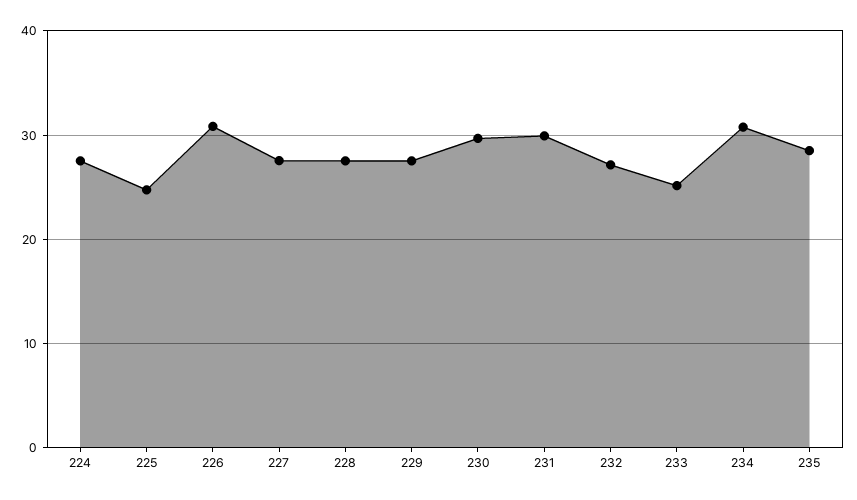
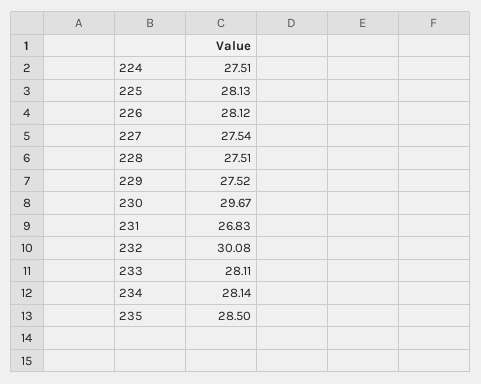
225: 25 -> 28.13
226: 31 -> 28.12
231: 30 -> 26.83
232: 27 -> 30.08
233: 25 -> 28.11
234: 31 -> 28.14

